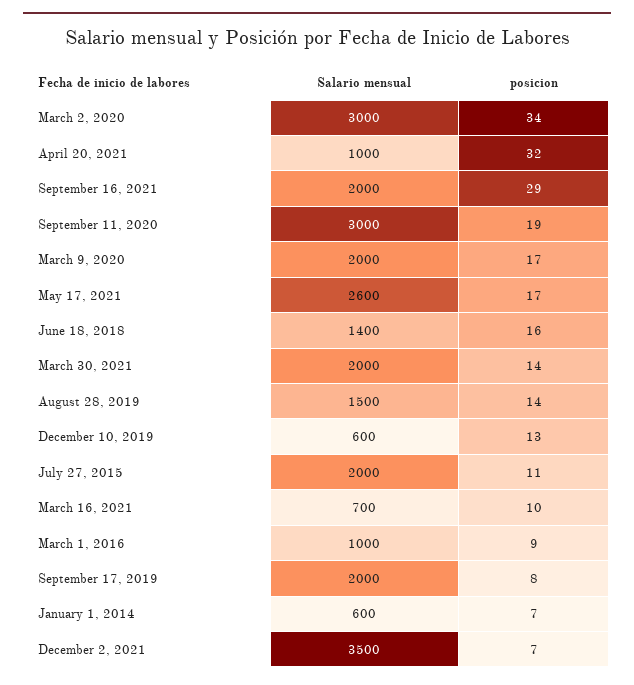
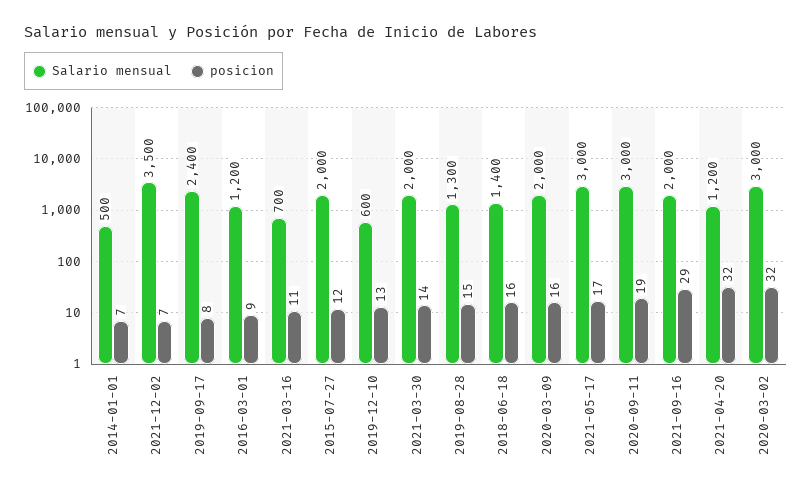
posicion, March 2, 2020: 34 -> 32
Salario mensual, April 20, 2021: 1000 -> 1200
posicion, March 9, 2020: 17 -> 16
Salario mensual, May 17, 2021: 2600 -> 3000
Salario mensual, August 28, 2019: 1500 -> 1300
posicion, August 28, 2019: 14 -> 15
posicion, July 27, 2015: 11 -> 12
posicion, March 16, 2021: 10 -> 11
Salario mensual, March 1, 2016: 1000 -> 1200
Salario mensual, September 17, 2019: 2000 -> 2400
Salario mensual, January 1, 2014: 600 -> 500

